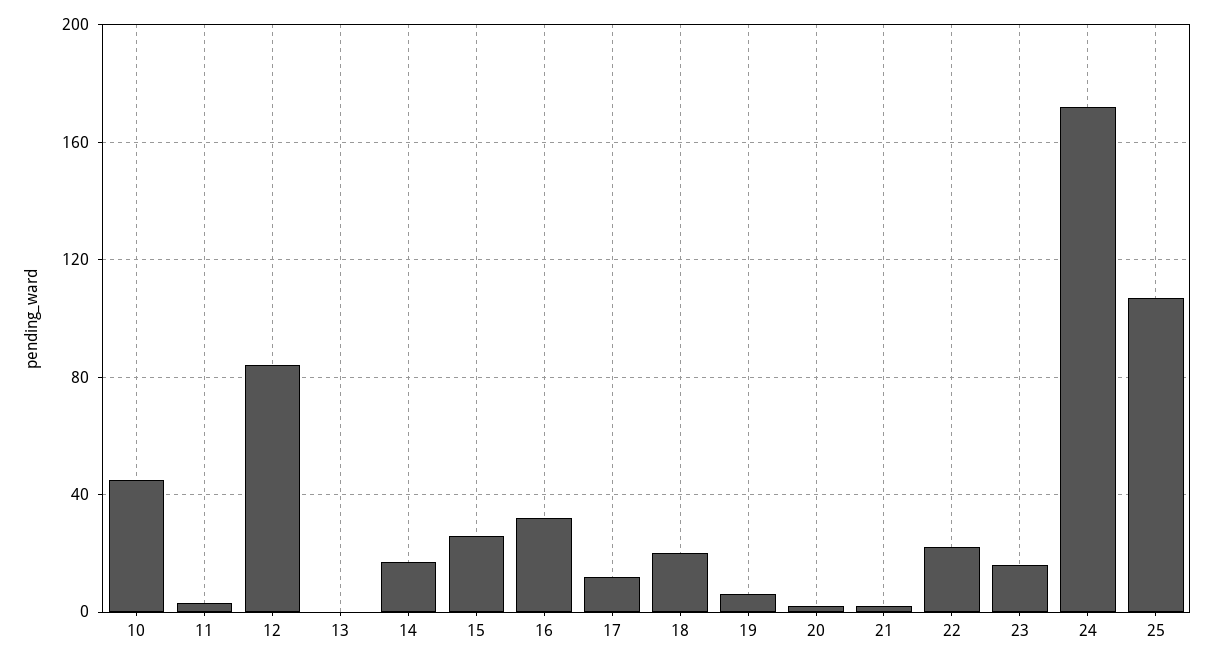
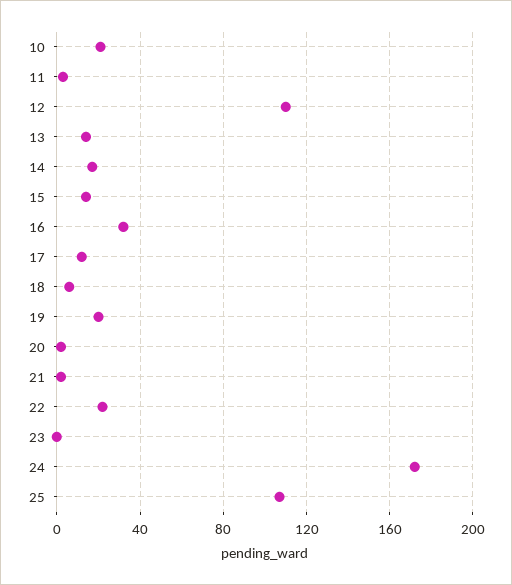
10: 45 -> 20
12: 85 -> 110
13: 0 -> 15
15: 25 -> 15
18: 20 -> 5
19: 5 -> 20
23: 15 -> 0

